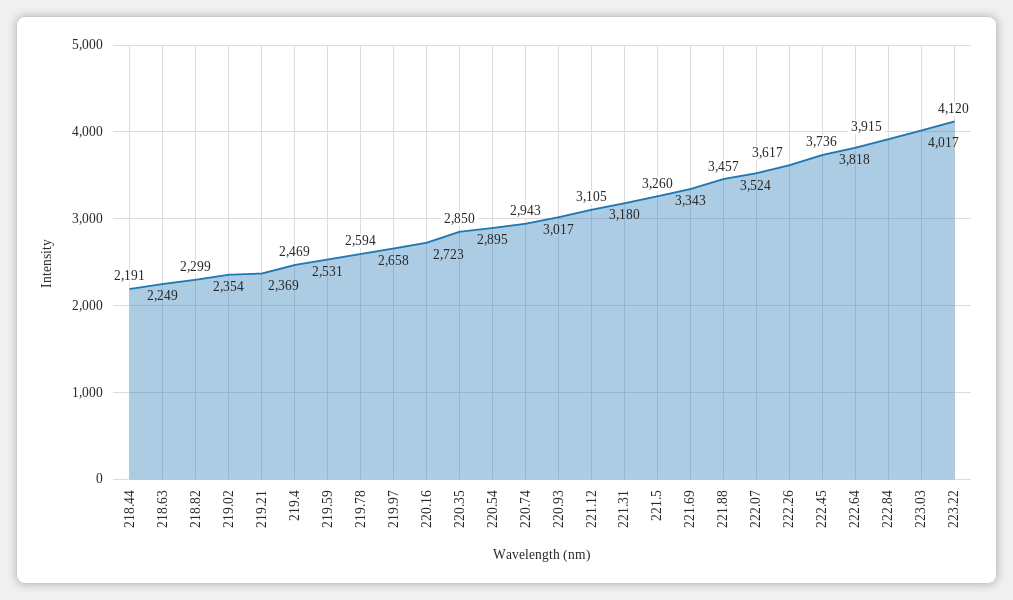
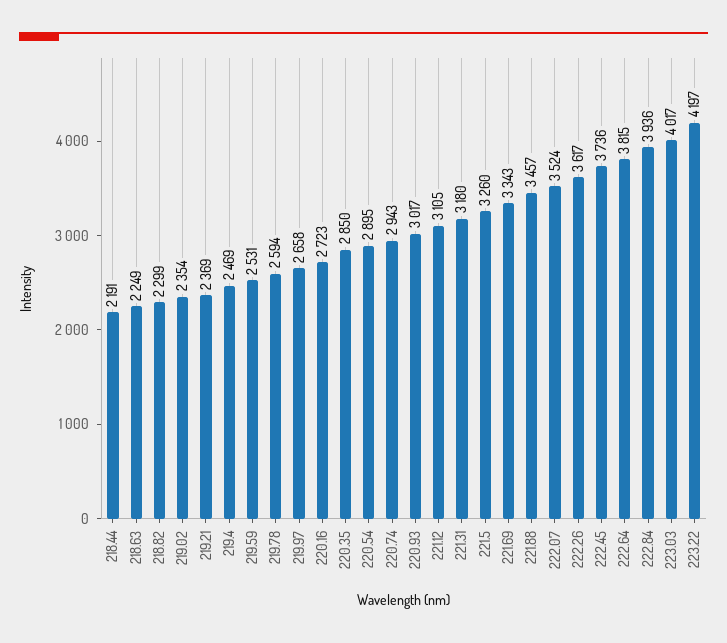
222.64: 3818 -> 3815
222.84: 3915 -> 3936
223.22: 4120 -> 4197

